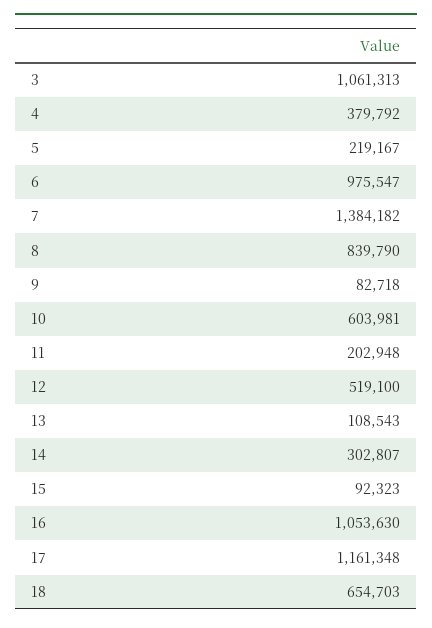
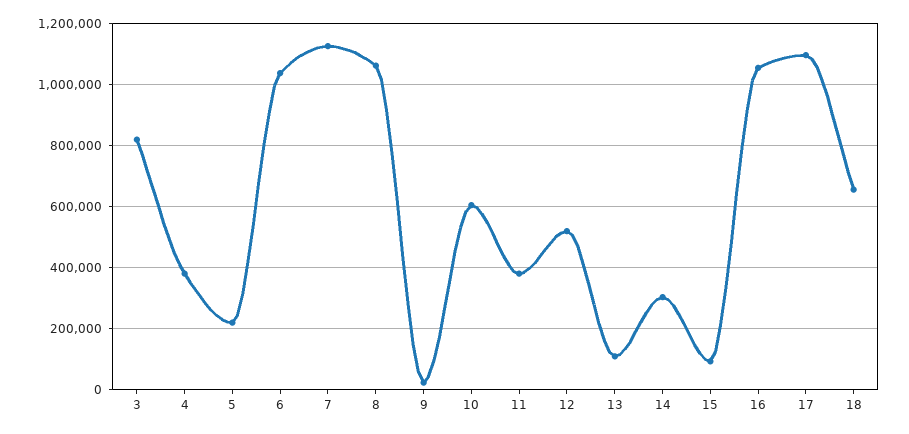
3: 1061313 -> 820000
6: 975547 -> 1040000
7: 1384182 -> 1120000
8: 839790 -> 1060000
9: 82718 -> 20000
11: 202948 -> 380000
17: 1161348 -> 1100000

